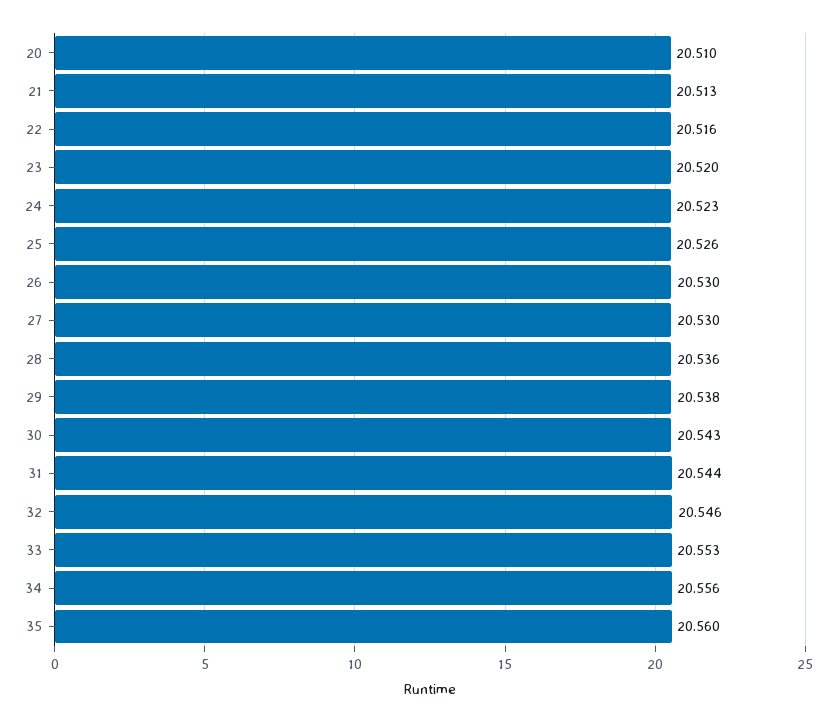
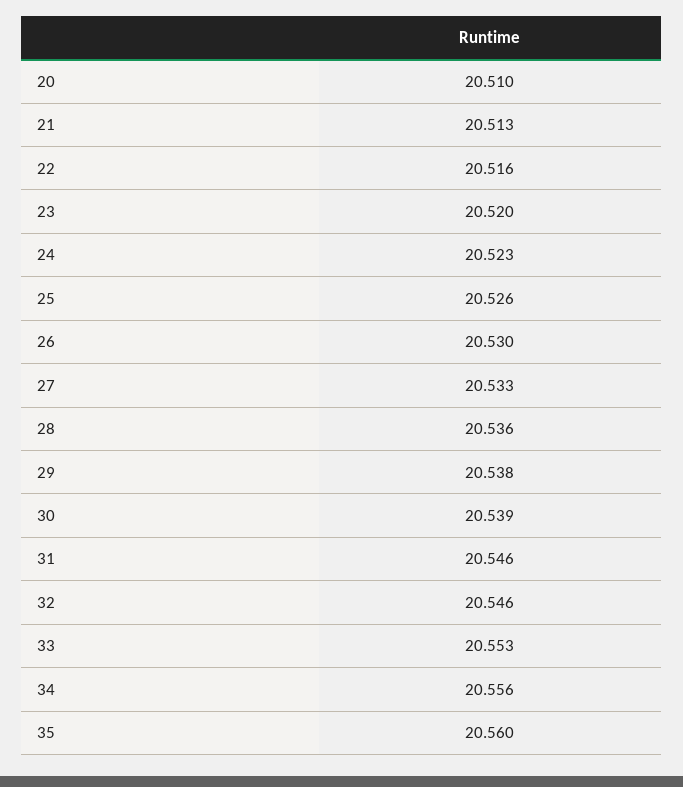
27: 20.53 -> 20.533
30: 20.543 -> 20.539
31: 20.544 -> 20.546

